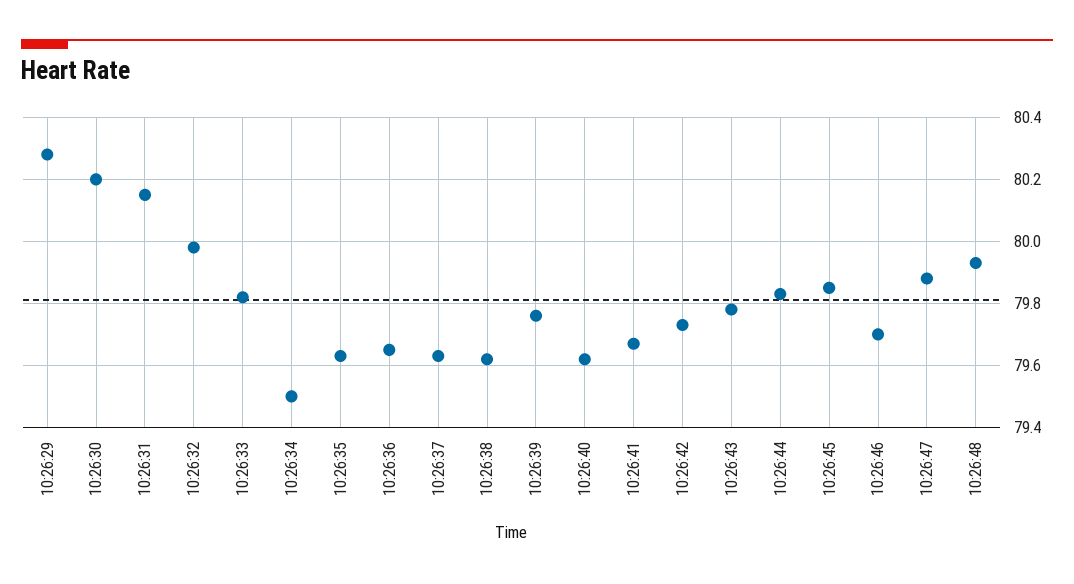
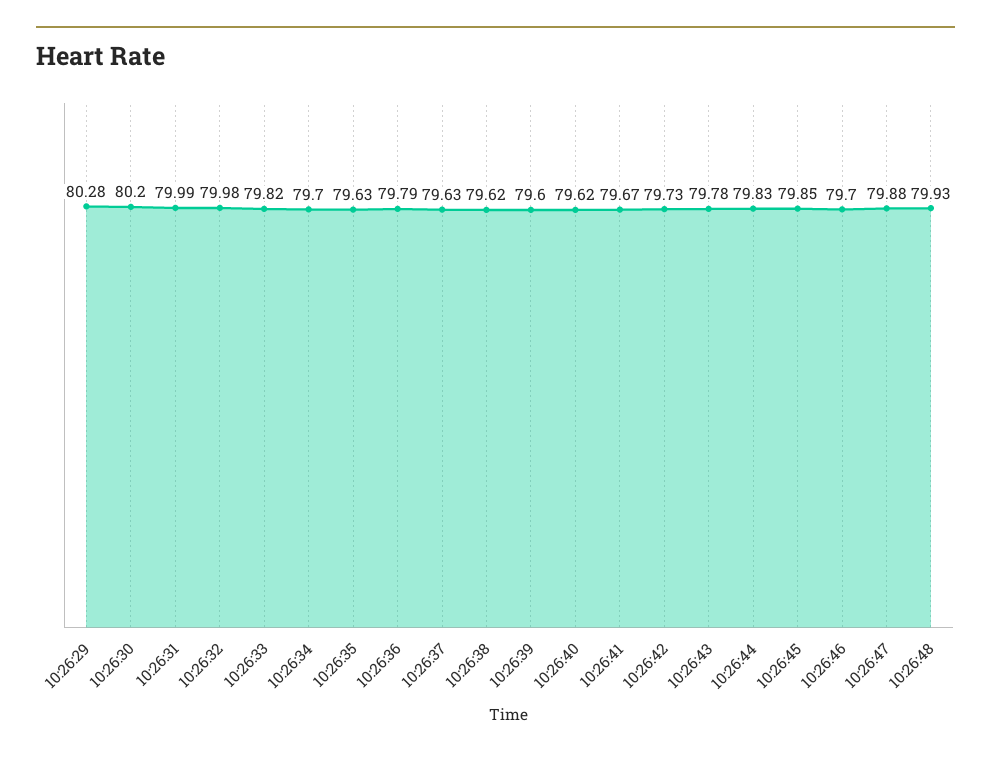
10:26:31: 80.15 -> 79.99
10:26:34: 79.5 -> 79.7
10:26:36: 79.65 -> 79.79
10:26:39: 79.75 -> 79.6

